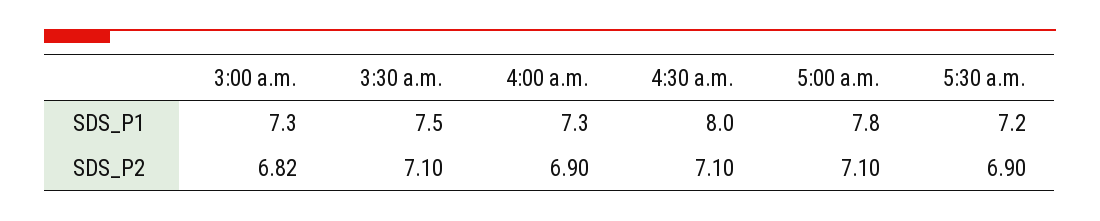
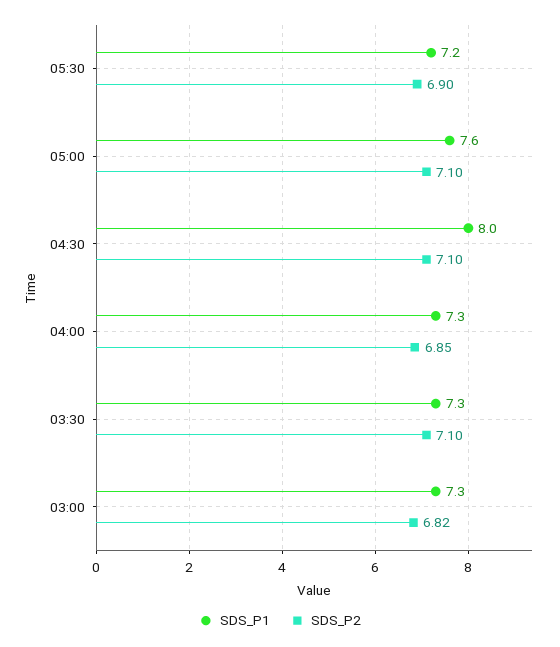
SDS_P1, 3:30 a.m.: 7.5 -> 7.3
SDS_P1, 5:00 a.m.: 7.8 -> 7.6
SDS_P2, 4:00 a.m.: 6.9 -> 6.85

